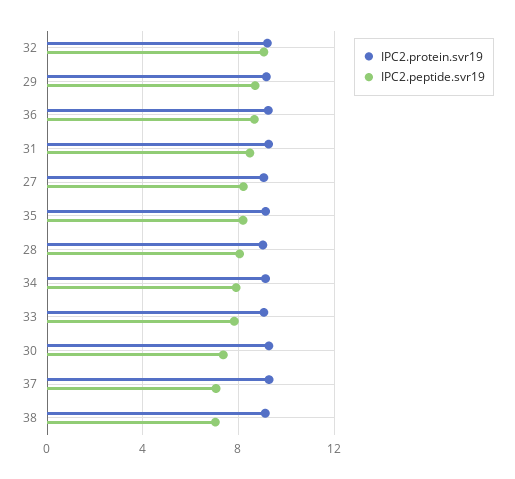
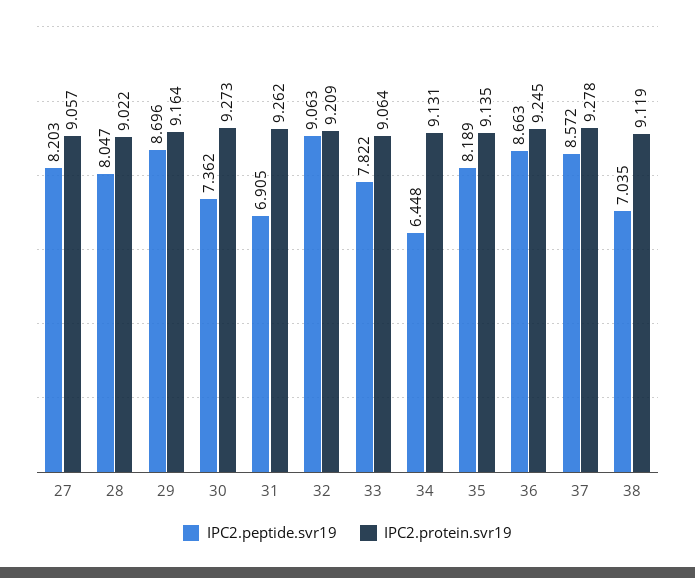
IPC2.peptide.svr19, 31: 8.5 -> 6.905
IPC2.peptide.svr19, 34: 8 -> 6.448
IPC2.peptide.svr19, 37: 7 -> 8.572

